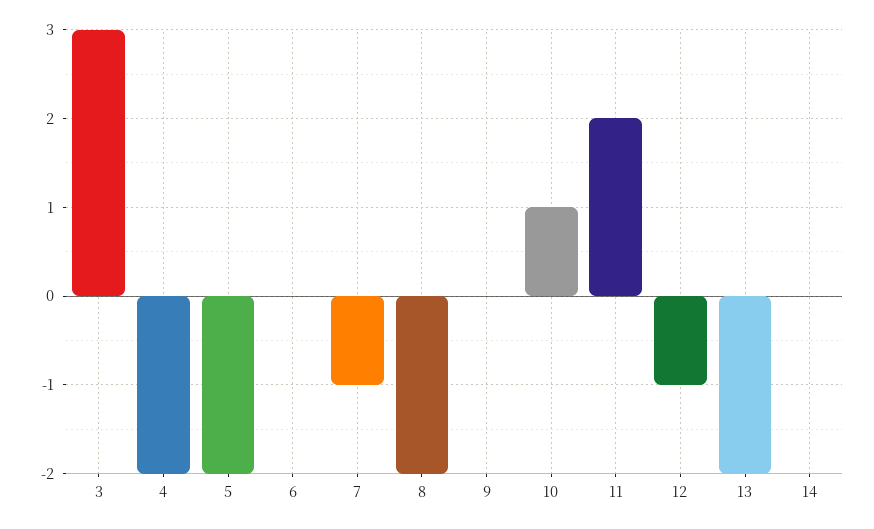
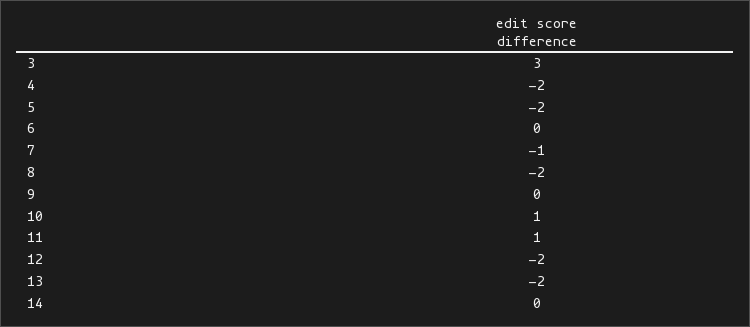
11: 2 -> 1
12: -1 -> -2

